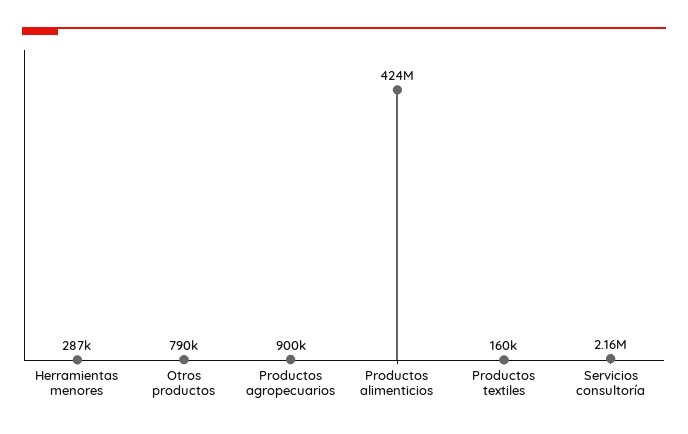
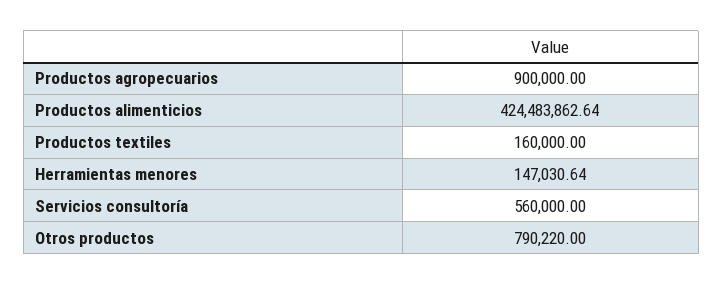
Herramientas menores: 287000 -> 147030.64
Servicios consultoría: 2160000 -> 560000

